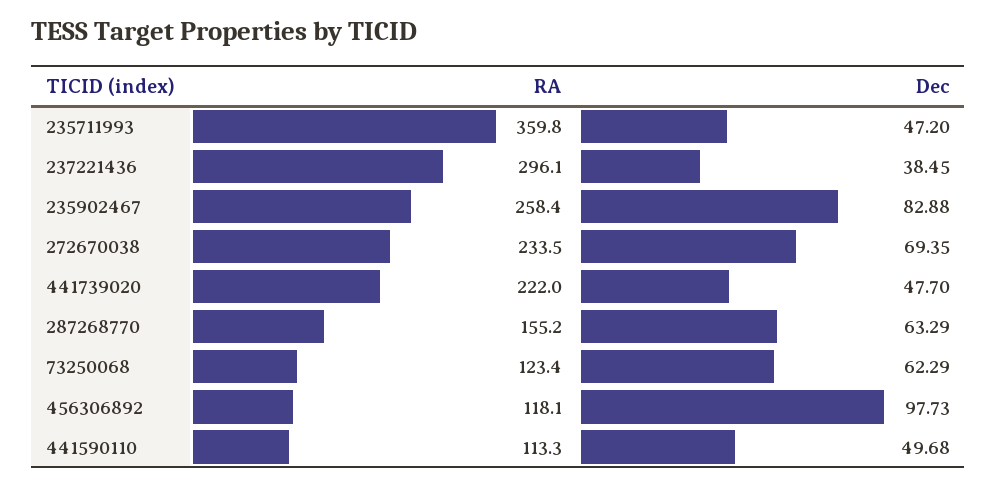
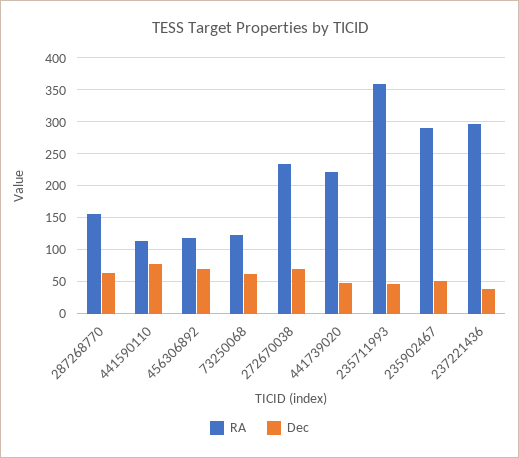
RA, 235902467: 258.4 -> 290
Dec, 235902467: 82.88 -> 50
Dec, 456306892: 97.73 -> 70
Dec, 441590110: 49.68 -> 80

